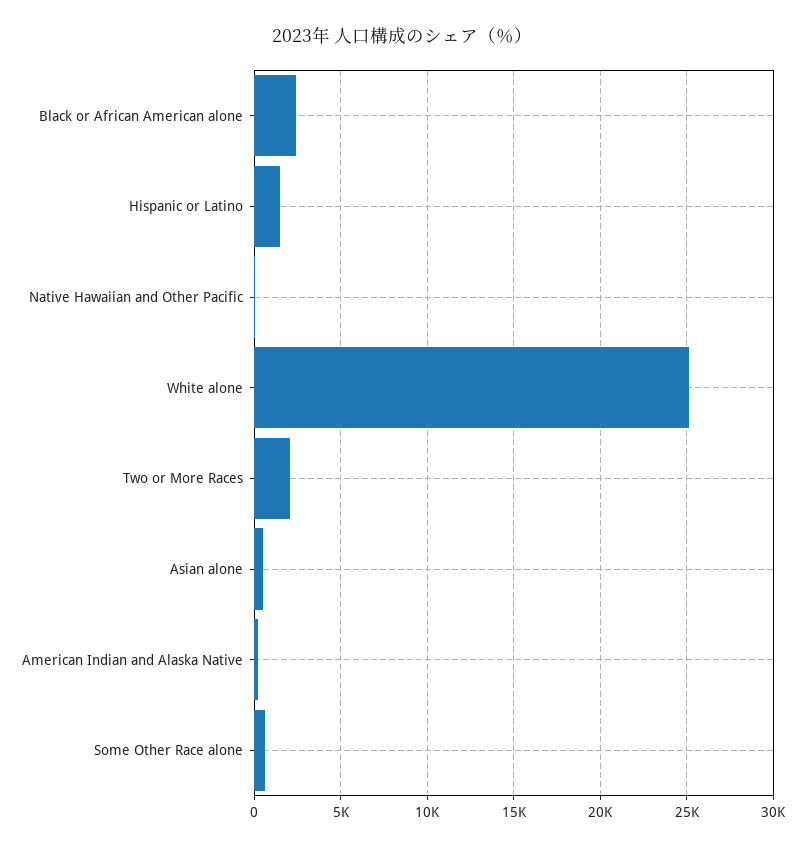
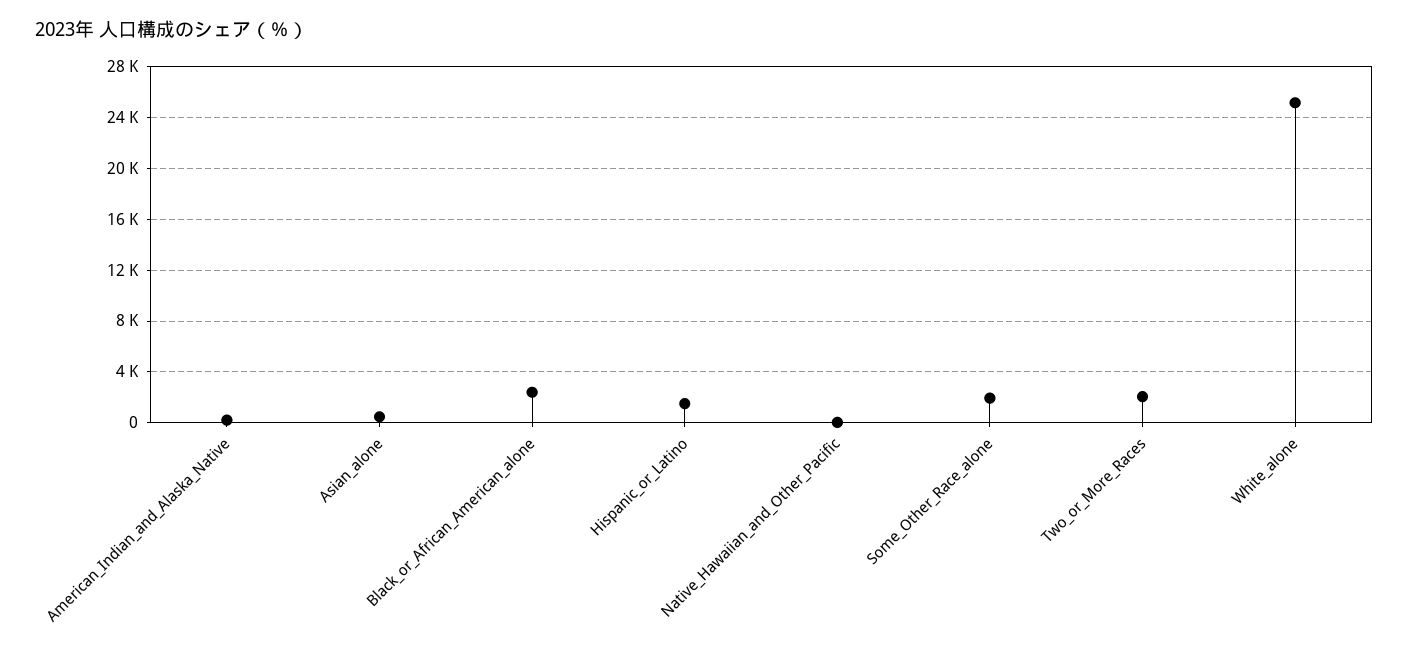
Some Other Race alone: 500 -> 2000

